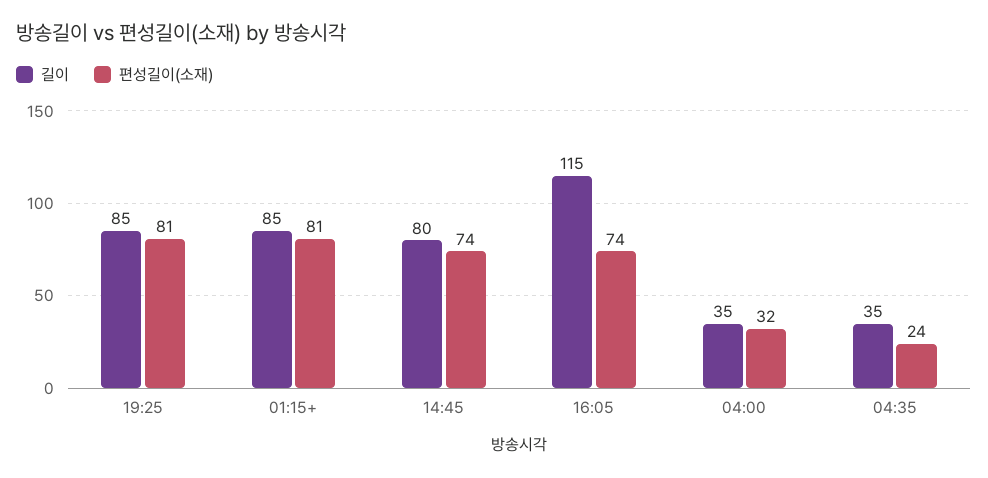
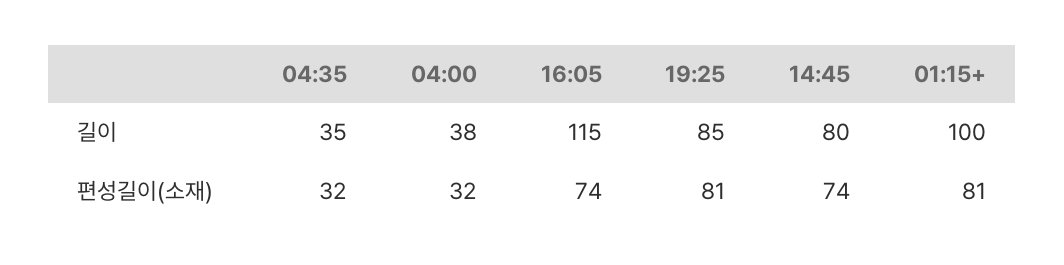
길이, 01:15+: 85 -> 100
길이, 04:00: 35 -> 38
편성길이(소재), 04:35: 24 -> 32

